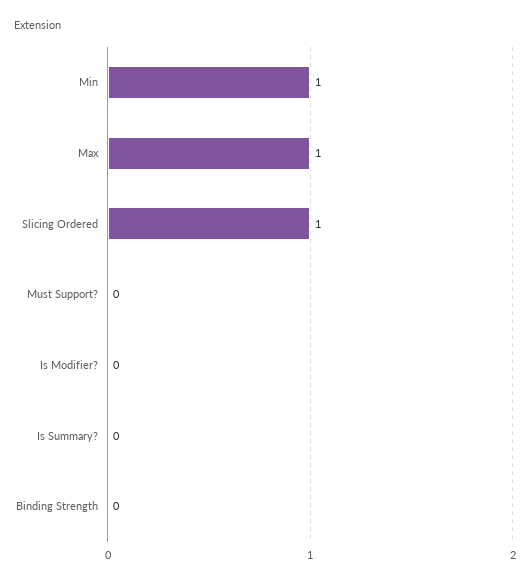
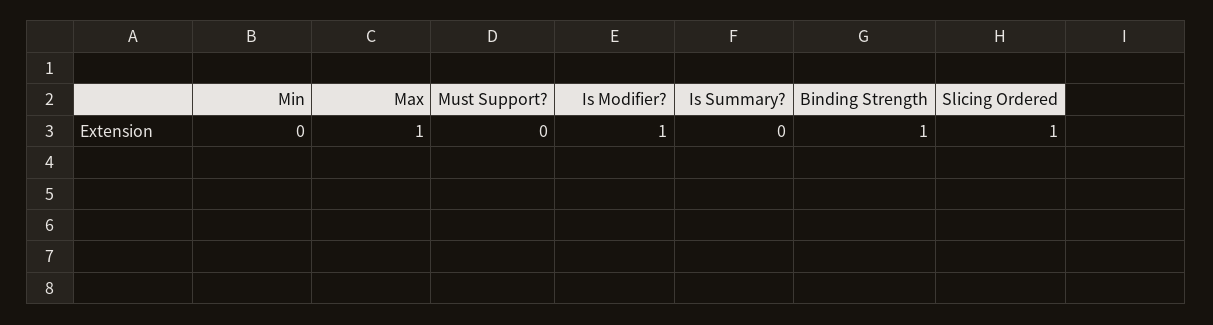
Min: 1 -> 0
Is Modifier?: 0 -> 1
Binding Strength: 0 -> 1

